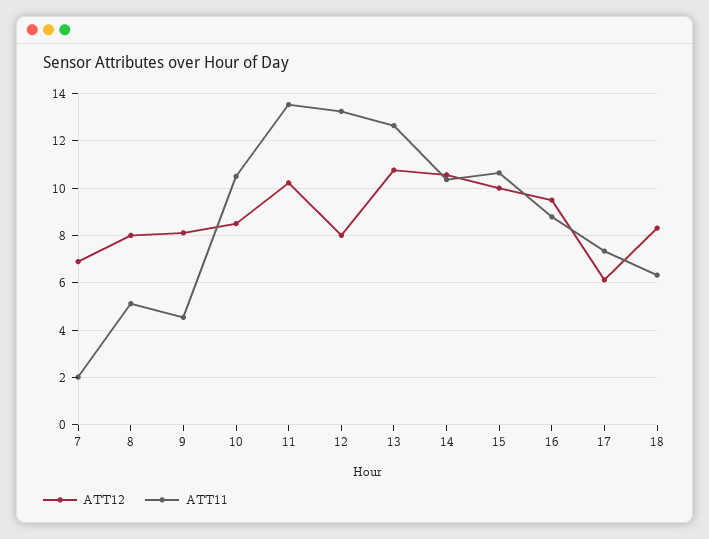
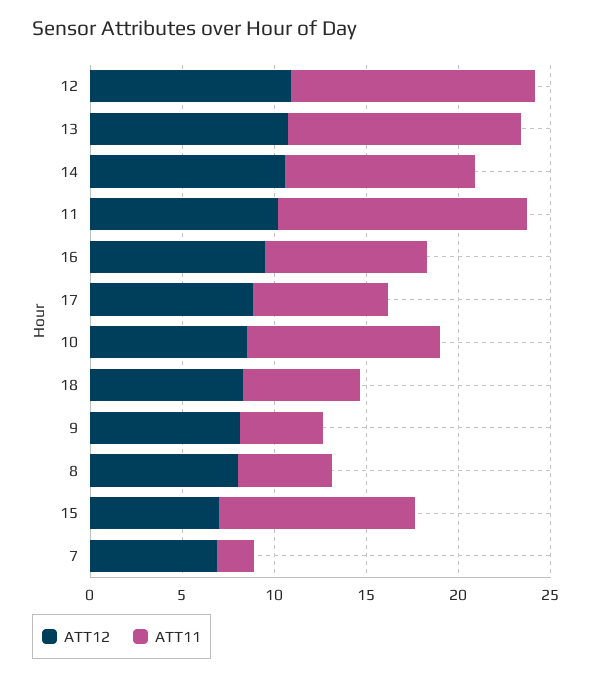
ATT12, 12: 8 -> 11
ATT12, 15: 10 -> 7
ATT12, 17: 6 -> 9

